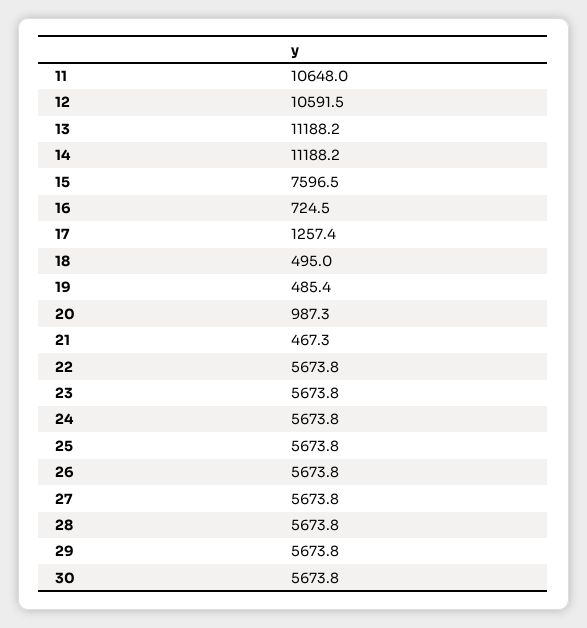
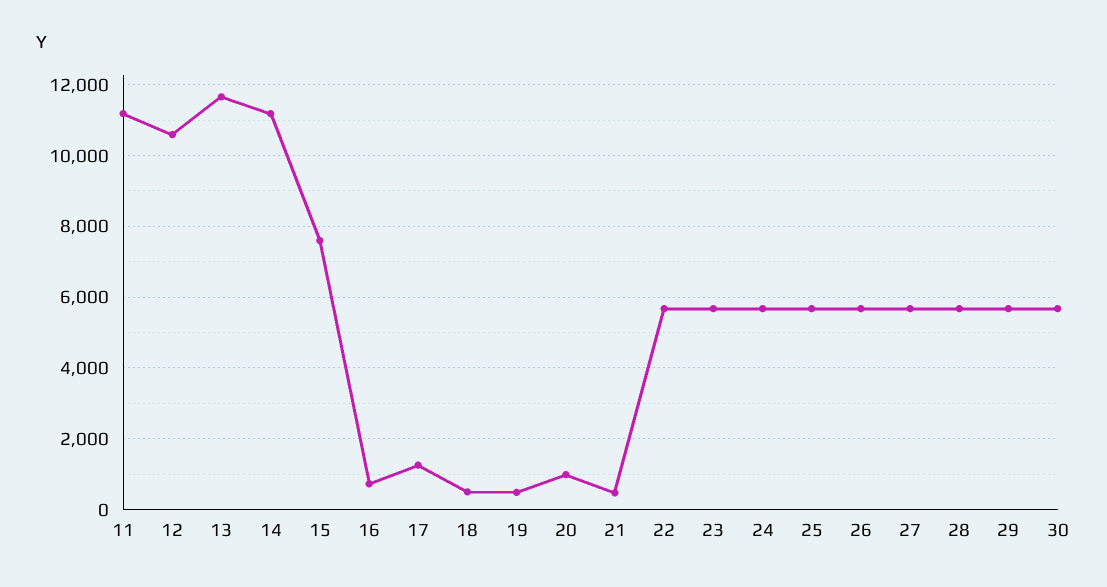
11: 10648 -> 11200
13: 11188.2 -> 11600

